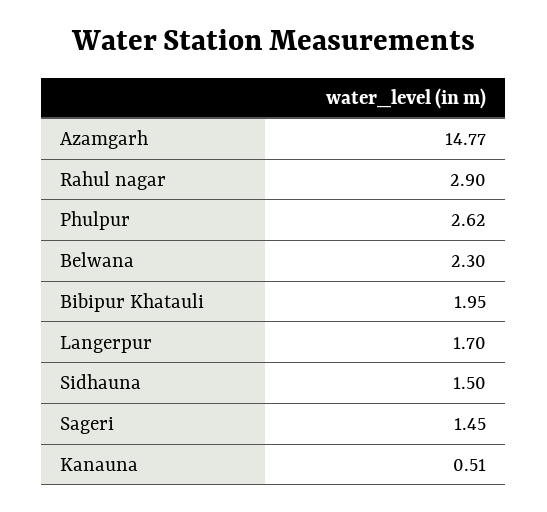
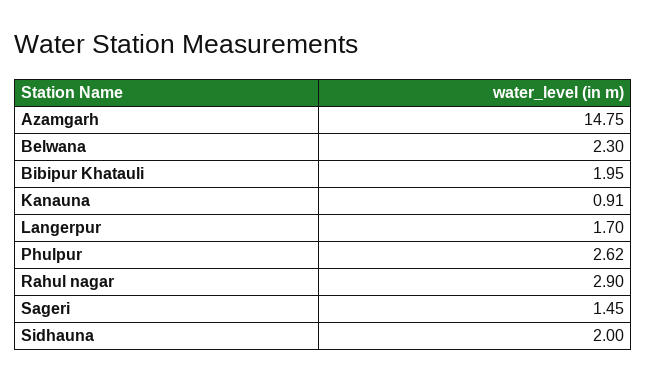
Azamgarh: 14.77 -> 14.75
Sidhauna: 1.5 -> 2
Kanauna: 0.51 -> 0.91

